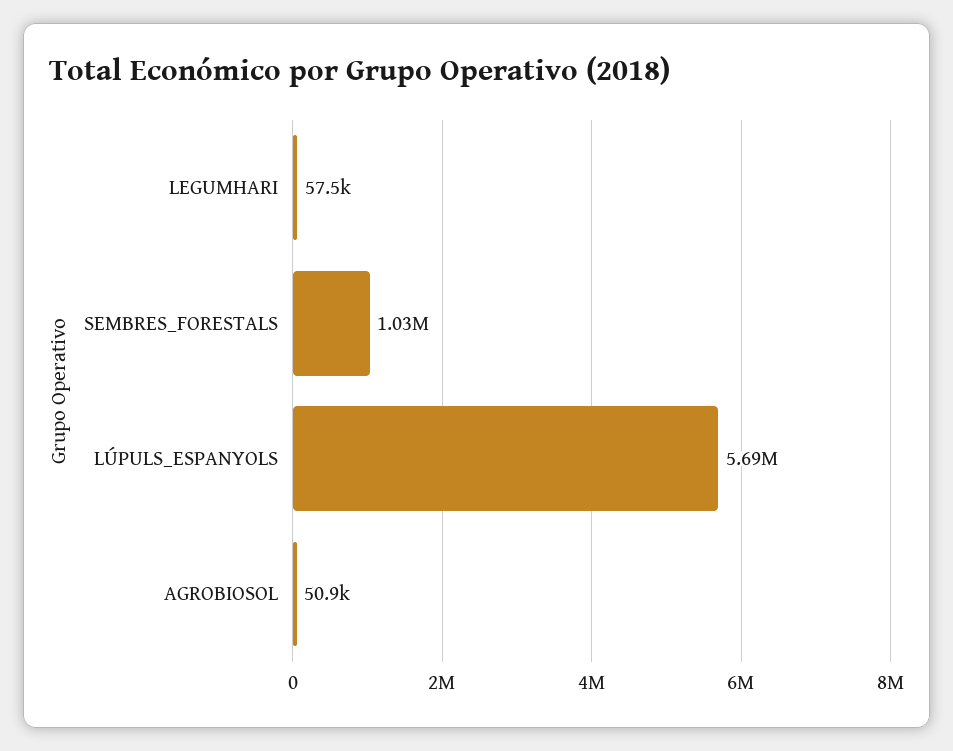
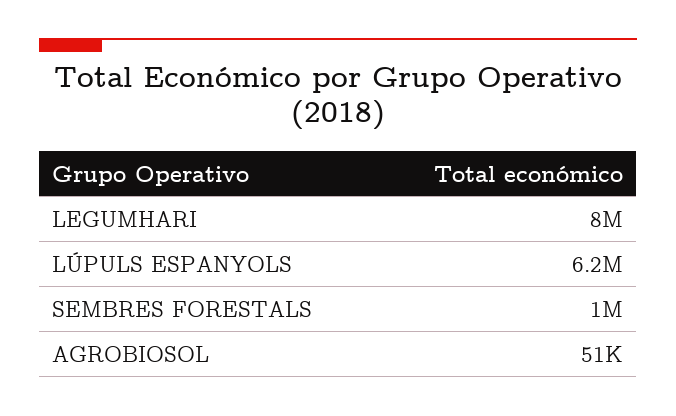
LEGUMHARI: 57500 -> 8000000
LÚPULS_ESPANYOLS: 5690000 -> 6200000

